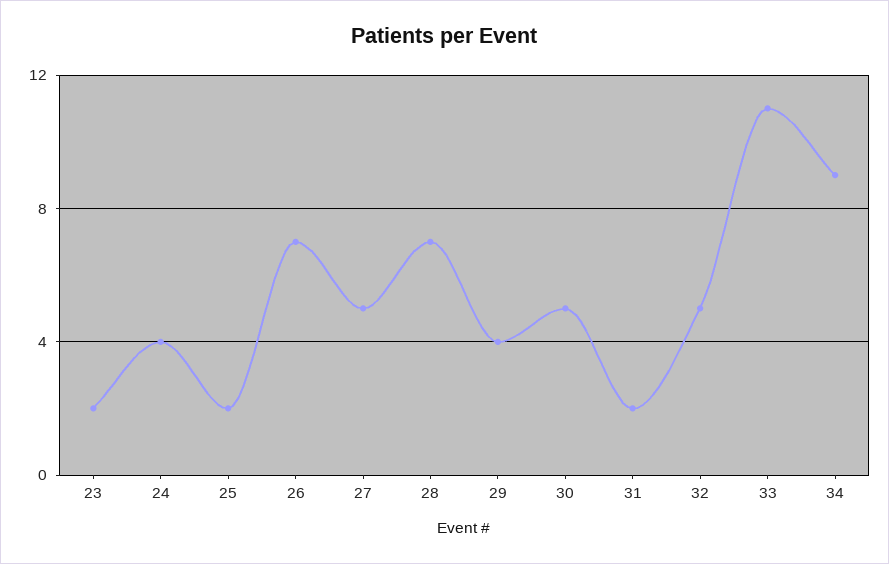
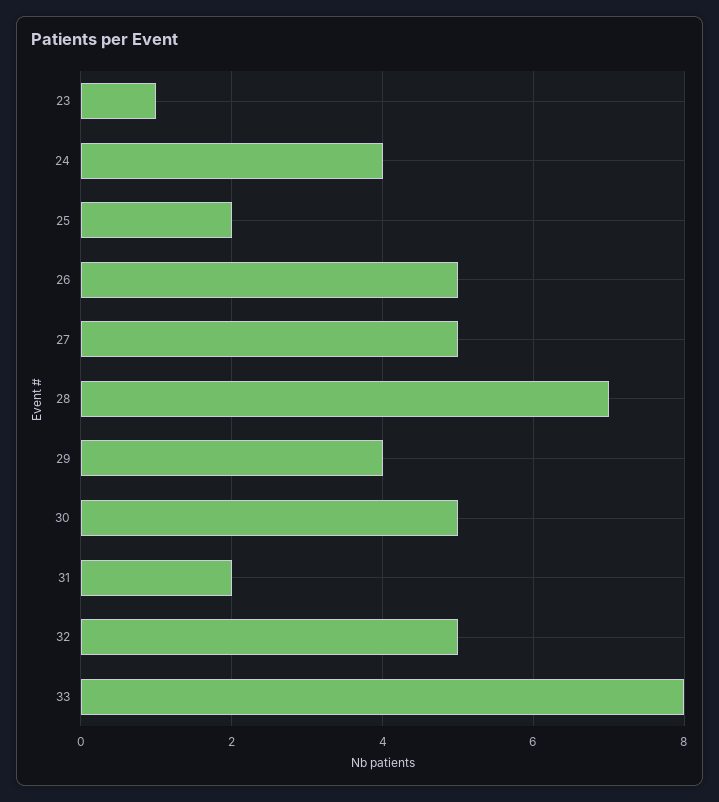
23: 2 -> 1
26: 7 -> 5
33: 11 -> 8
34: 9 -> none

